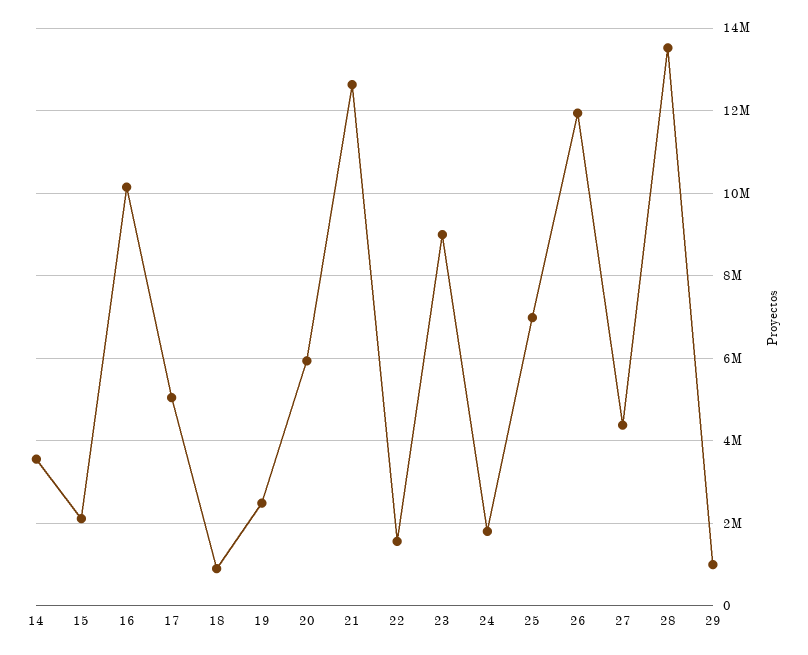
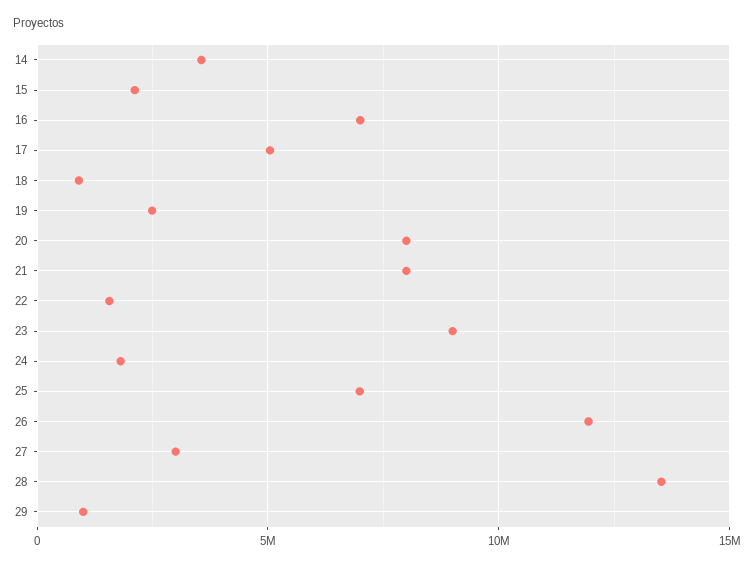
16: 10200000 -> 7000000
20: 6000000 -> 8000000
21: 12600000 -> 8000000
27: 4400000 -> 3000000

